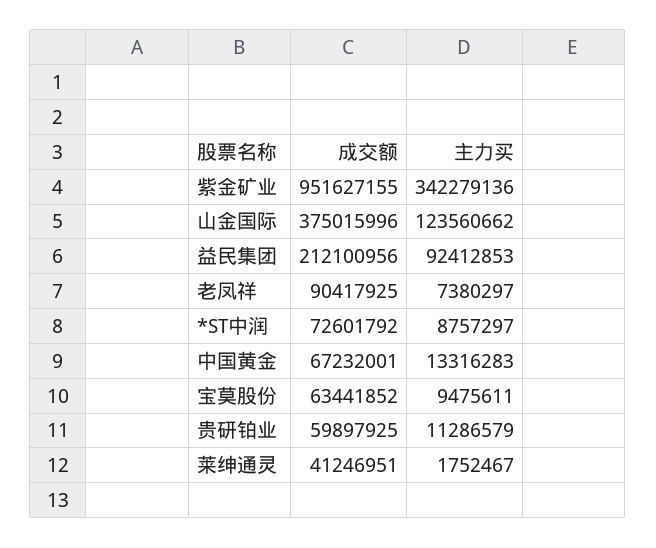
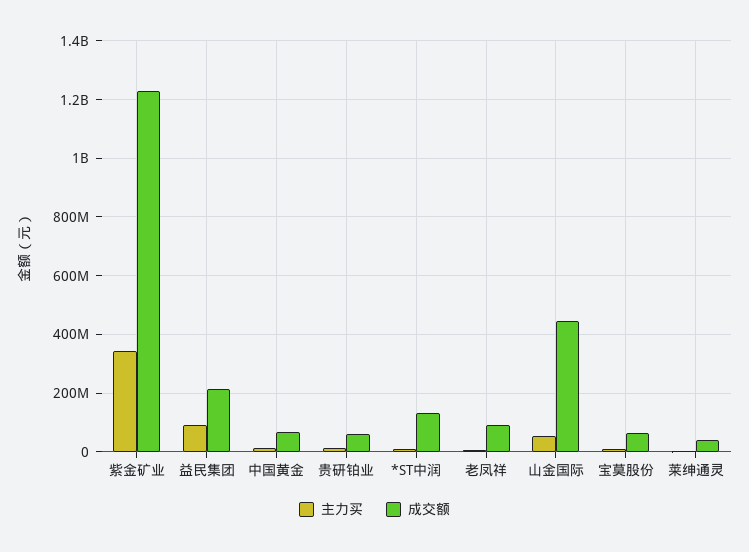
成交额, 紫金矿业: 951627155 -> 1225000000
成交额, 山金国际: 375015996 -> 450000000
主力买, 山金国际: 123560662 -> 50000000
成交额, *ST中润: 72601792 -> 125000000

